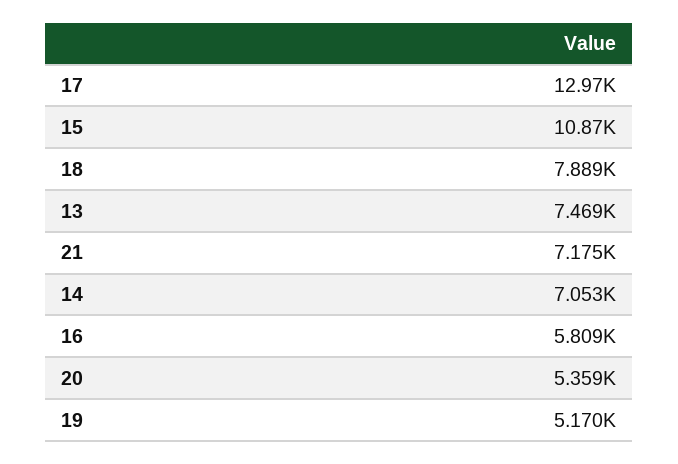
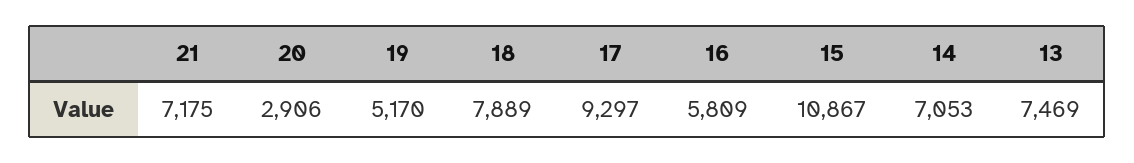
17: 12970 -> 9297
20: 5359 -> 2906

